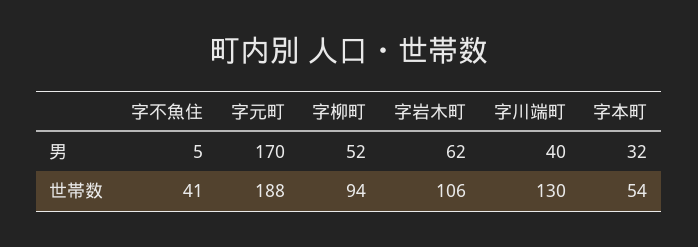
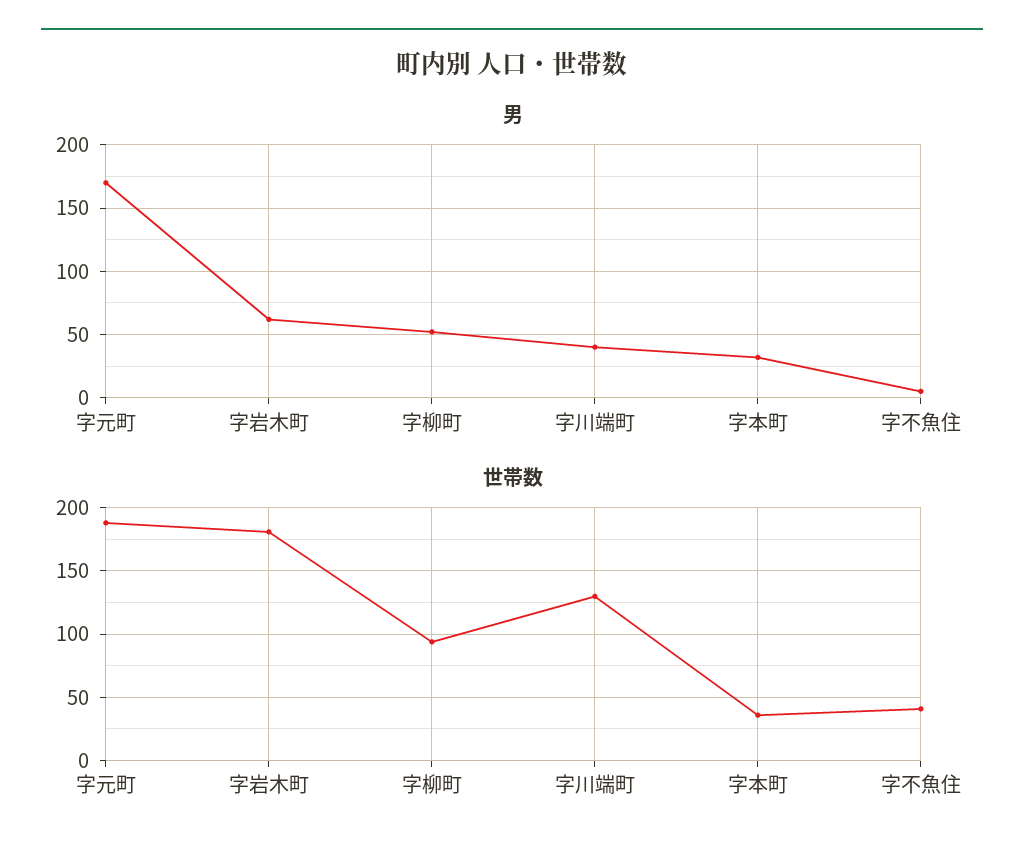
世帯数, 字岩木町: 106 -> 180
世帯数, 字本町: 54 -> 35

